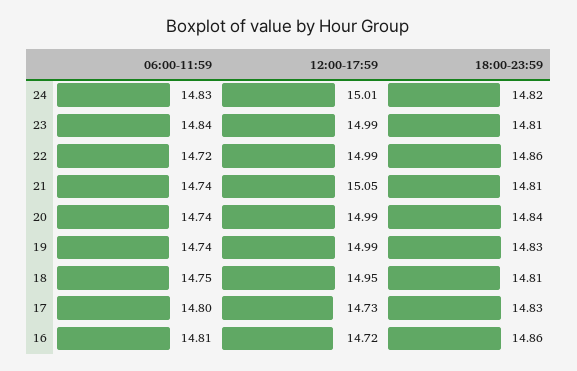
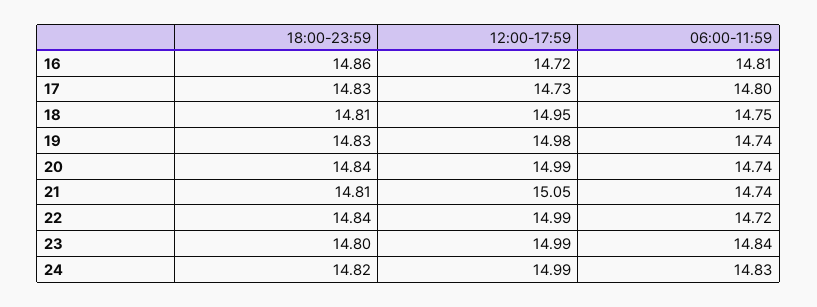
12:00-17:59, 24: 15.01 -> 14.99
18:00-23:59, 23: 14.81 -> 14.8
18:00-23:59, 22: 14.86 -> 14.84
12:00-17:59, 19: 14.99 -> 14.98

